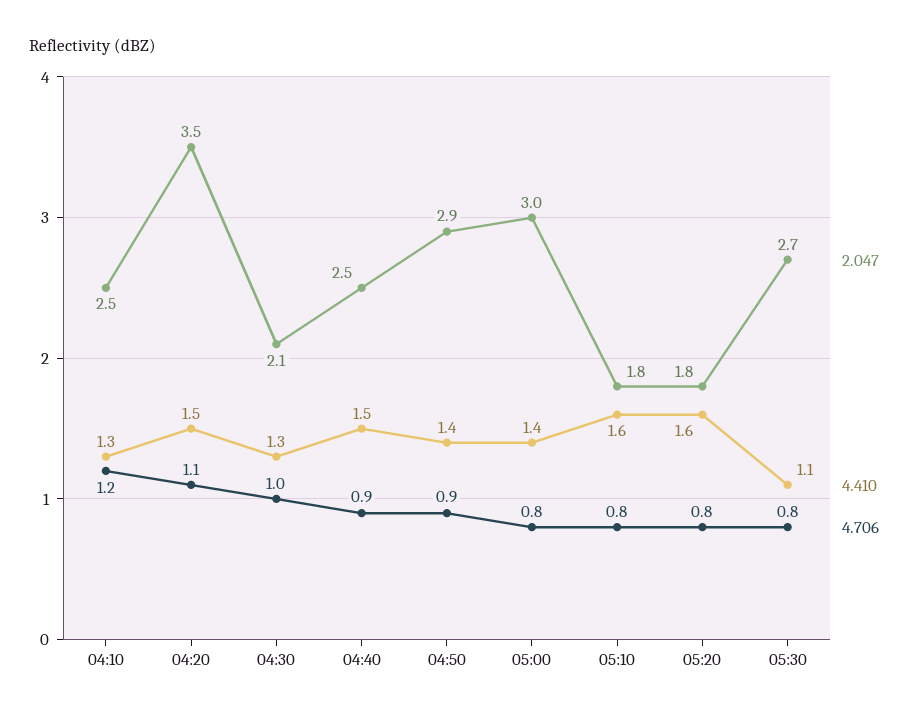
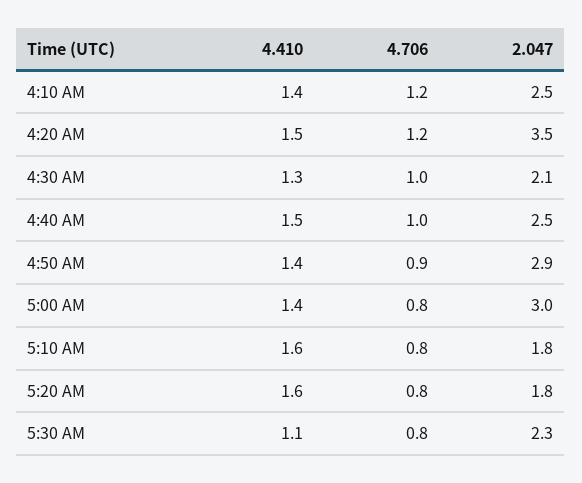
4.410, 04:10: 1.3 -> 1.4
4.706, 04:20: 1.1 -> 1.2
4.706, 04:40: 0.9 -> 1
2.047, 05:30: 2.7 -> 2.3

